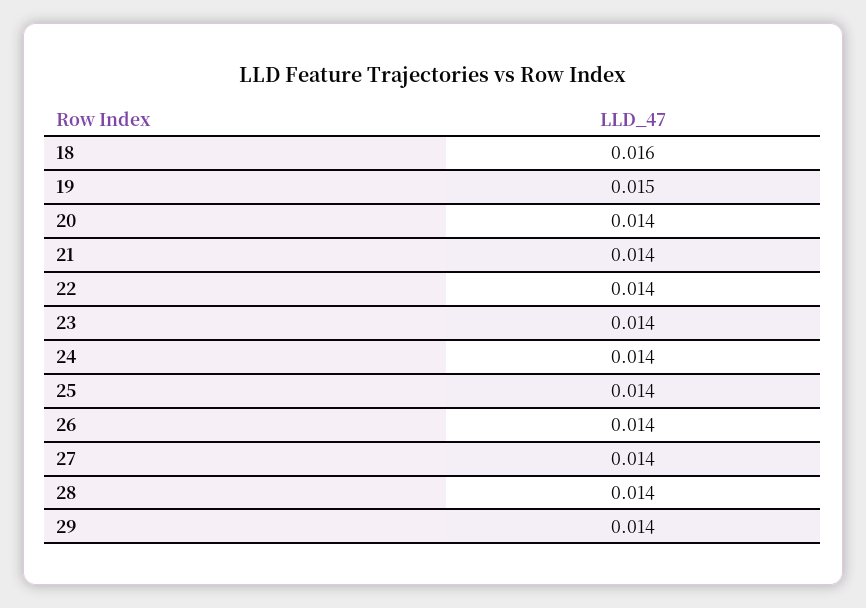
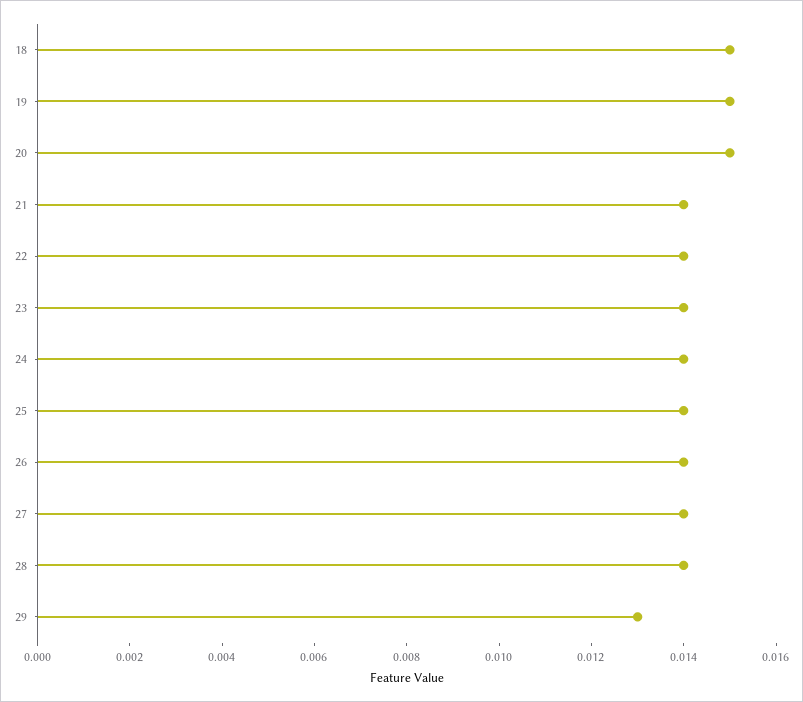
18: 0.016 -> 0.015
20: 0.014 -> 0.015
29: 0.014 -> 0.013

